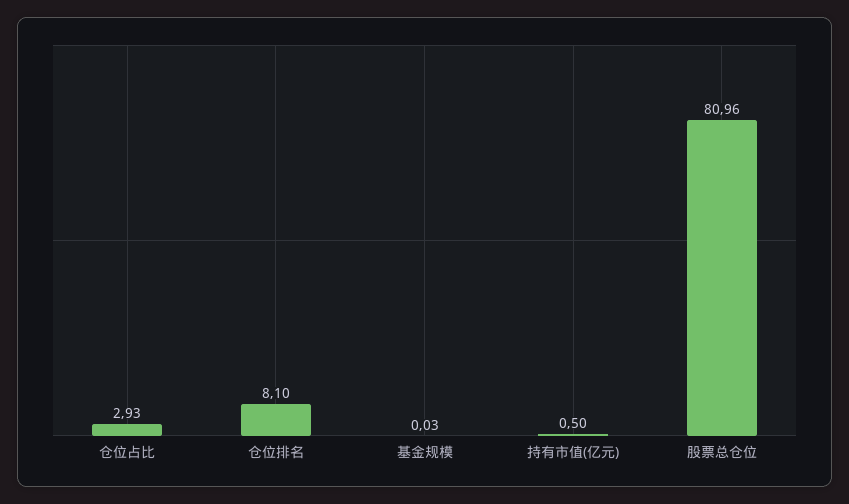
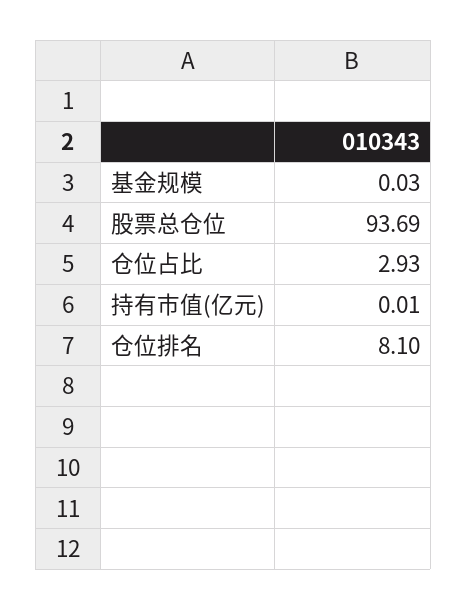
持有市值(亿元): 0.5 -> 0.01
股票总仓位: 80.96 -> 93.69

